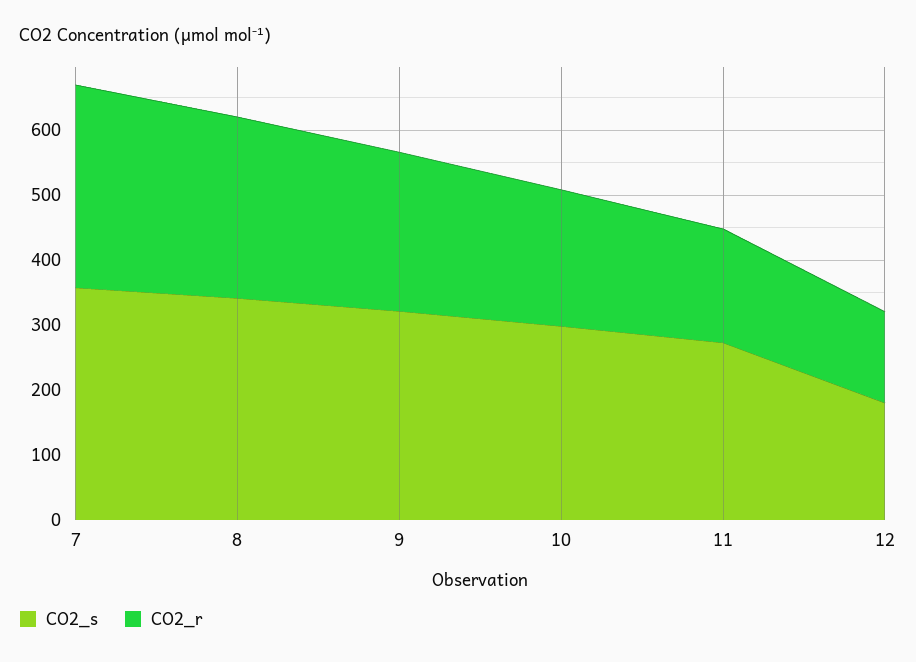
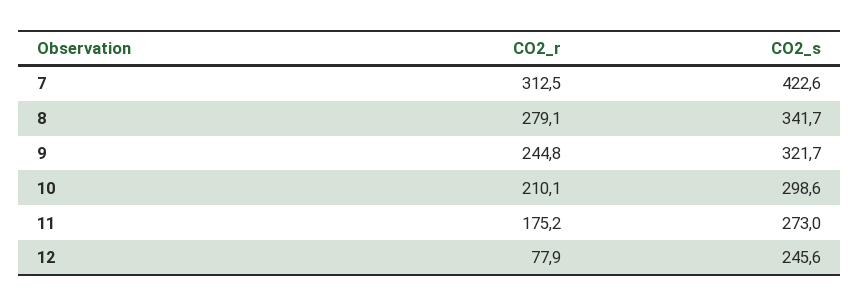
CO2_s, 7: 360 -> 422.6
CO2_s, 12: 180 -> 245.6
CO2_r, 12: 140 -> 77.9

